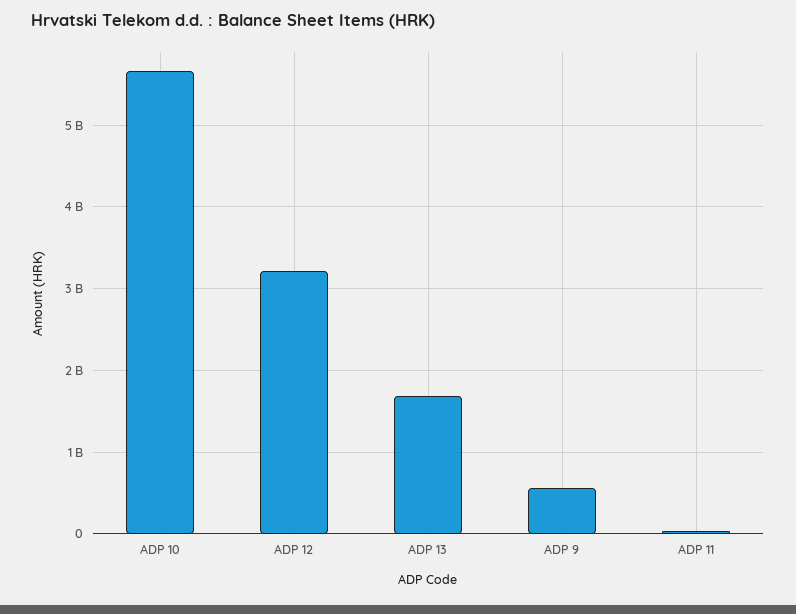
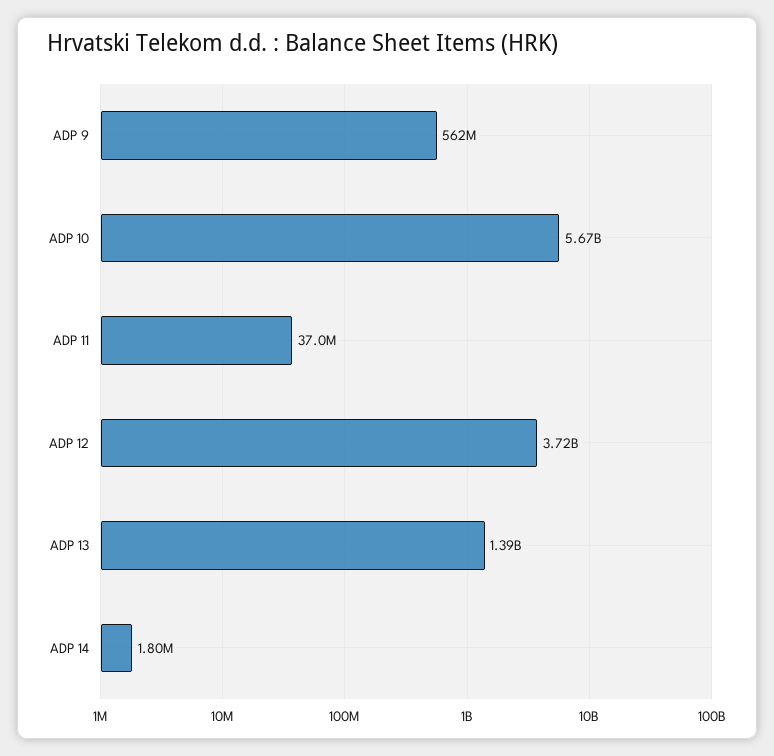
ADP 12: 3200000000 -> 3720000000
ADP 13: 1700000000 -> 1390000000
ADP 14: none -> 1800000

